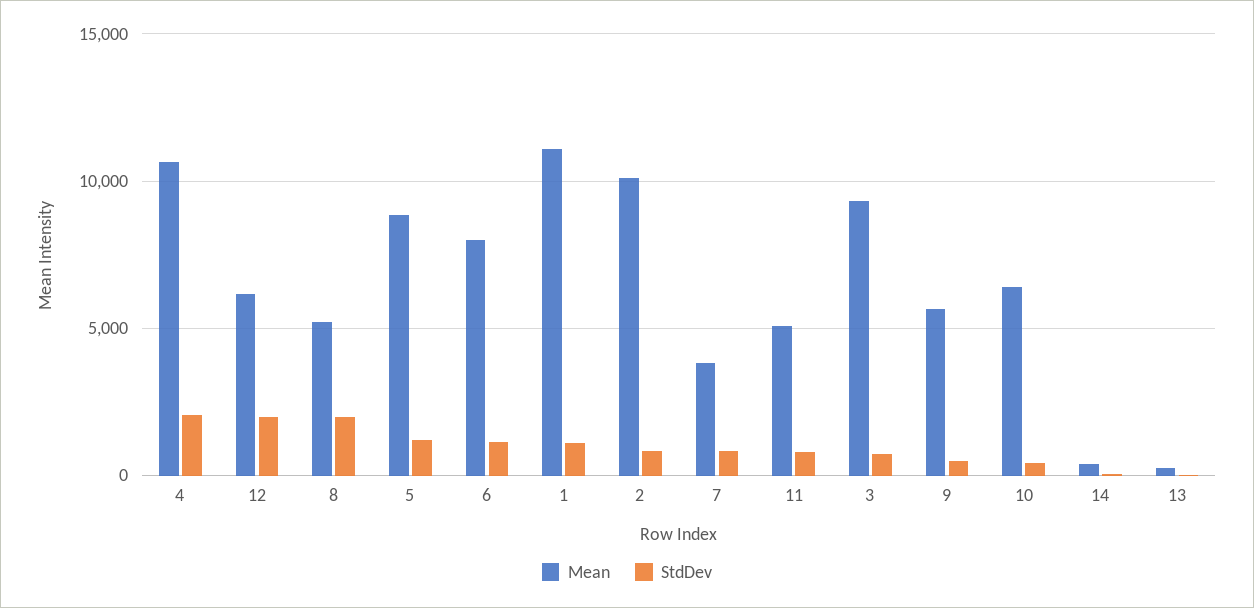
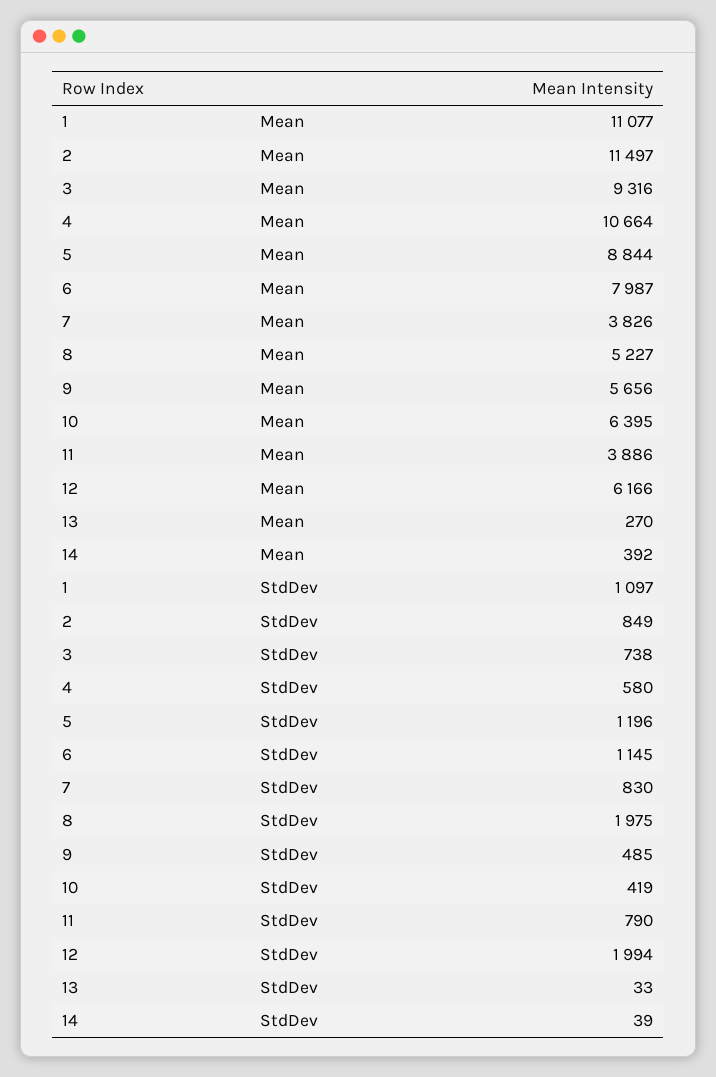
StdDev, 4: 2000 -> 580
Mean, 2: 10000 -> 11497
Mean, 11: 5000 -> 3886

